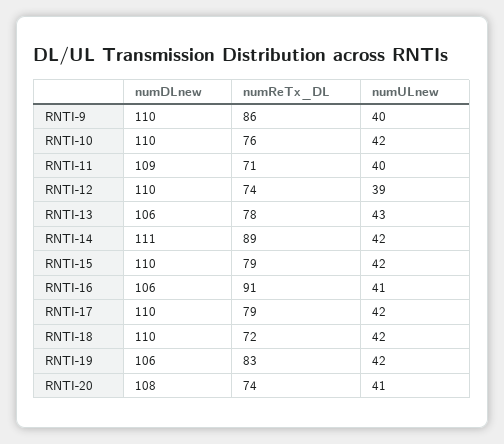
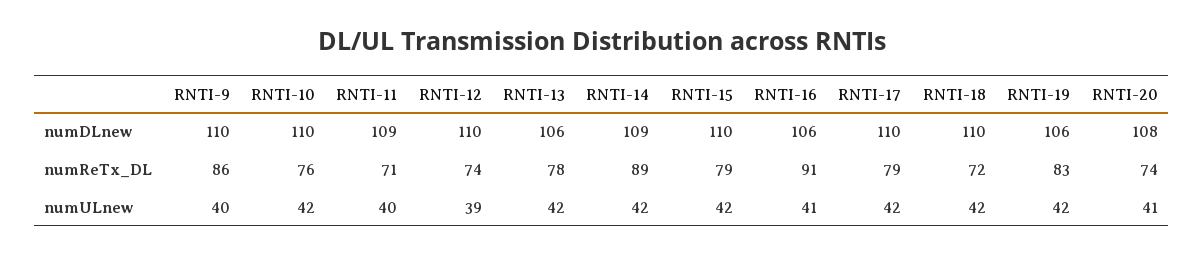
numULnew, RNTI-13: 43 -> 42
numDLnew, RNTI-14: 111 -> 109

